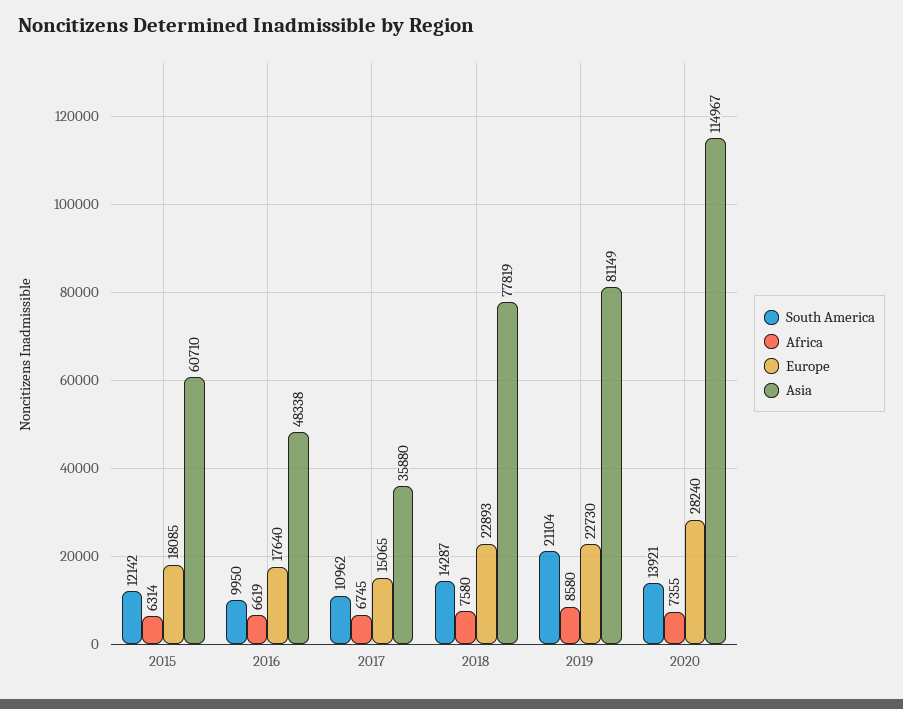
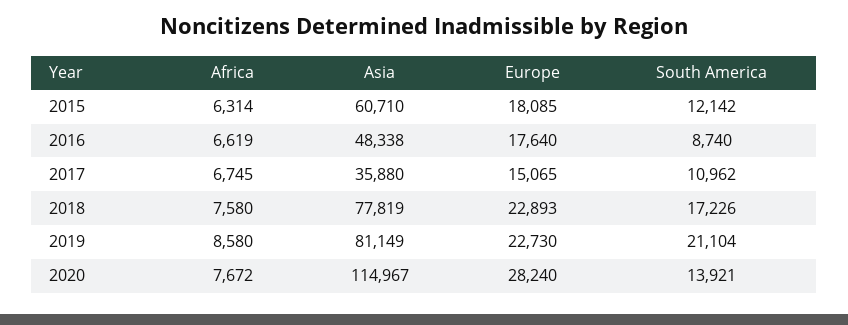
South America, 2016: 9950 -> 8740
South America, 2018: 14287 -> 17226
Africa, 2020: 7355 -> 7672

